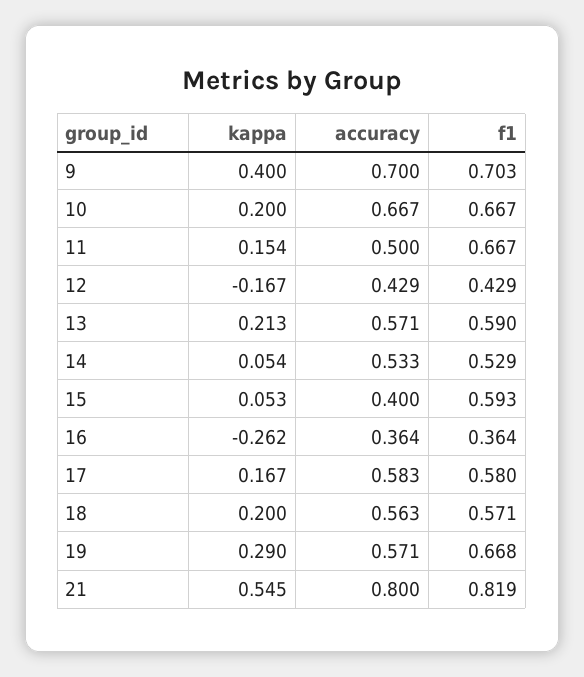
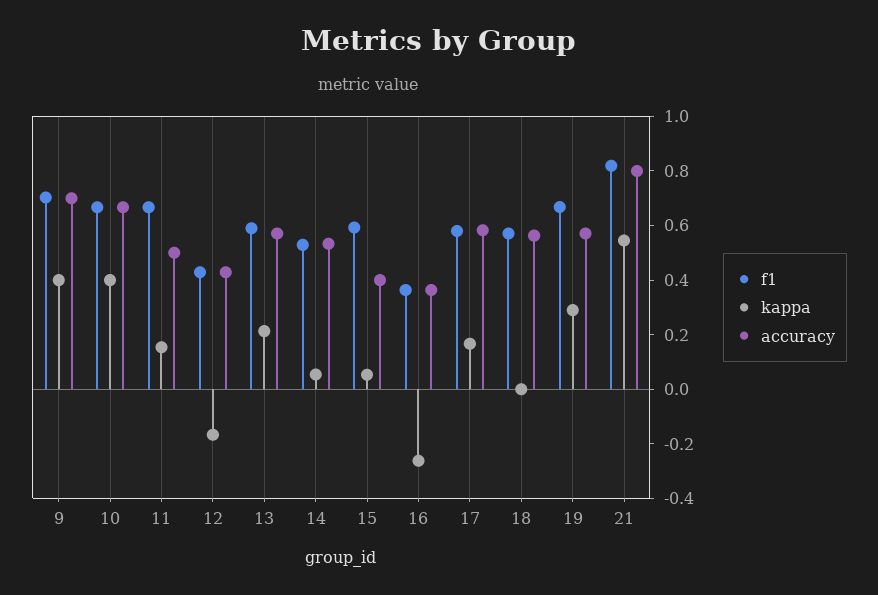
kappa, 10: 0.2 -> 0.4
kappa, 18: 0.2 -> 0

